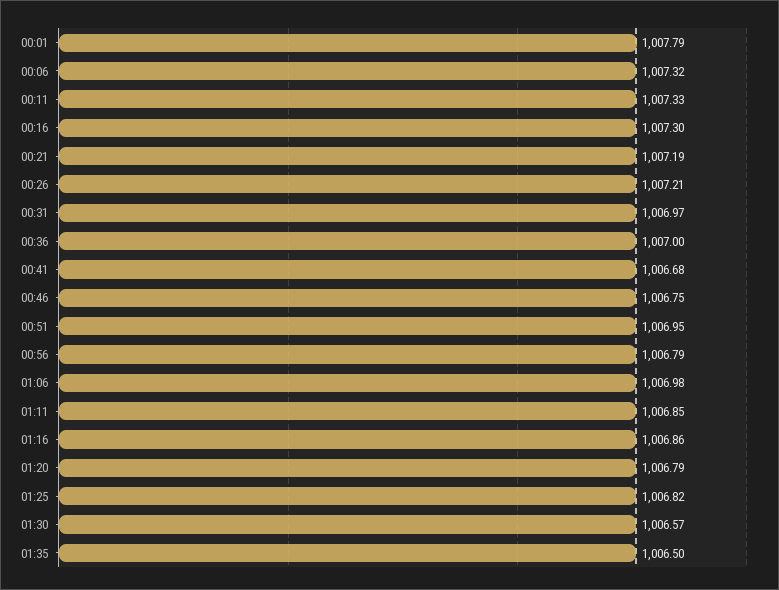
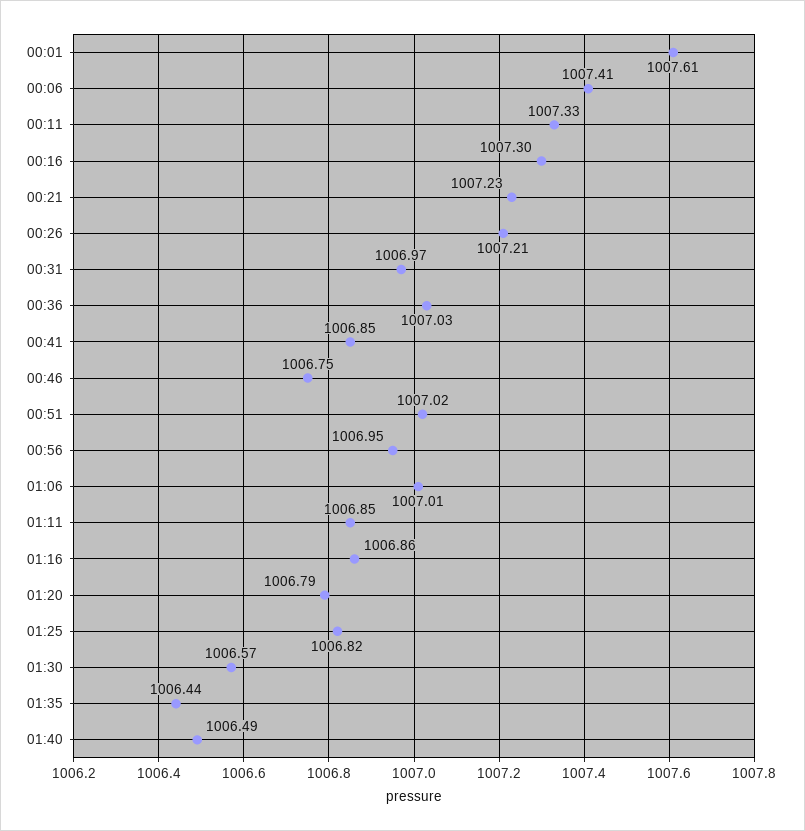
00:01: 1007.79 -> 1007.61
00:06: 1007.32 -> 1007.41
00:21: 1007.19 -> 1007.23
00:36: 1007 -> 1007.03
00:41: 1006.68 -> 1006.85
00:51: 1006.95 -> 1007.02
00:56: 1006.79 -> 1006.95
01:06: 1006.98 -> 1007.01
01:35: 1006.5 -> 1006.44
01:40: none -> 1006.49

